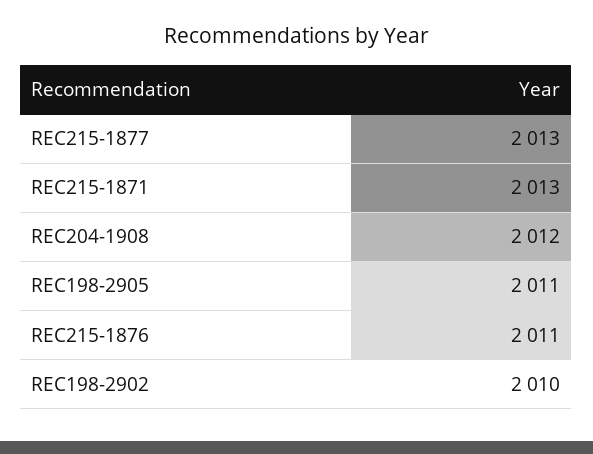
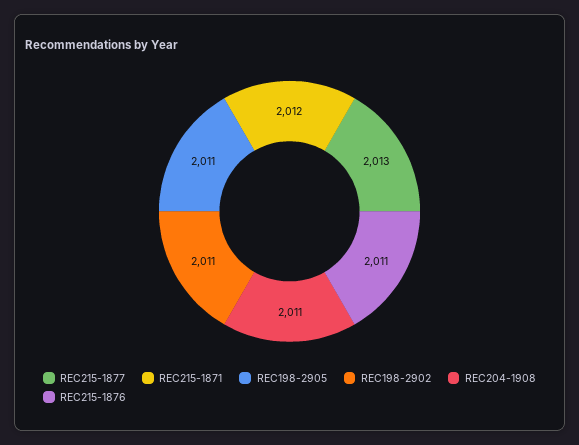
REC215-1871: 2013 -> 2012
REC204-1908: 2012 -> 2011
REC198-2902: 2010 -> 2011

